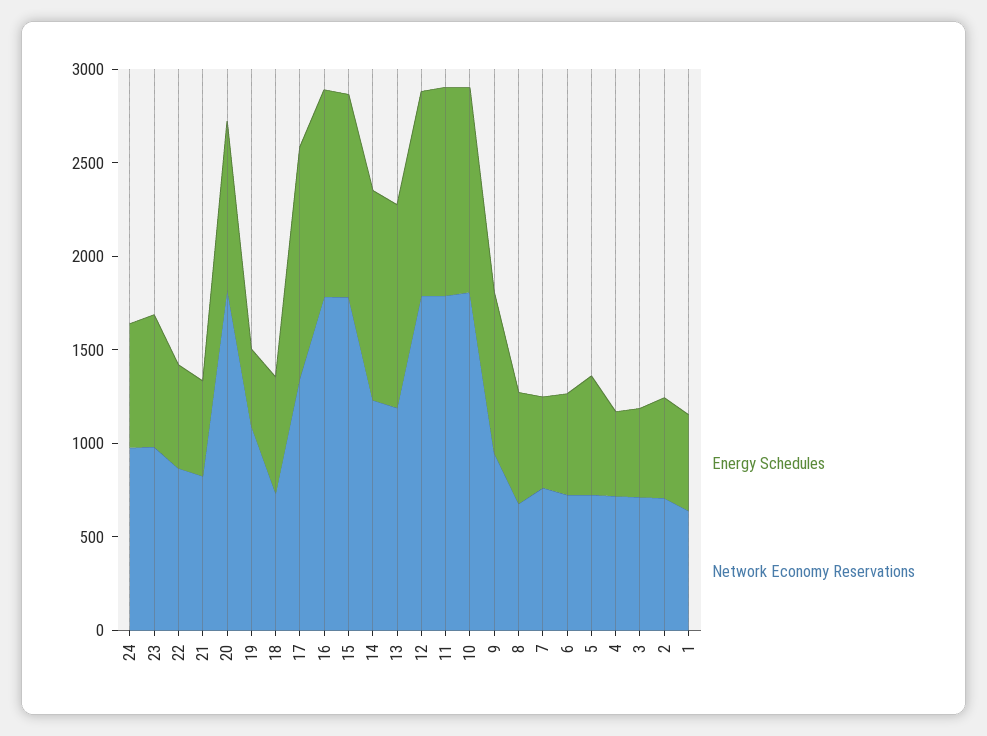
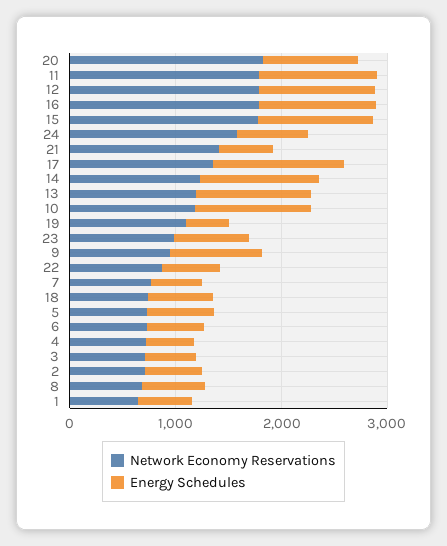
Network Economy Reservations, 24: 1000 -> 1600
Network Economy Reservations, 21: 800 -> 1400
Network Economy Reservations, 10: 1800 -> 1200

